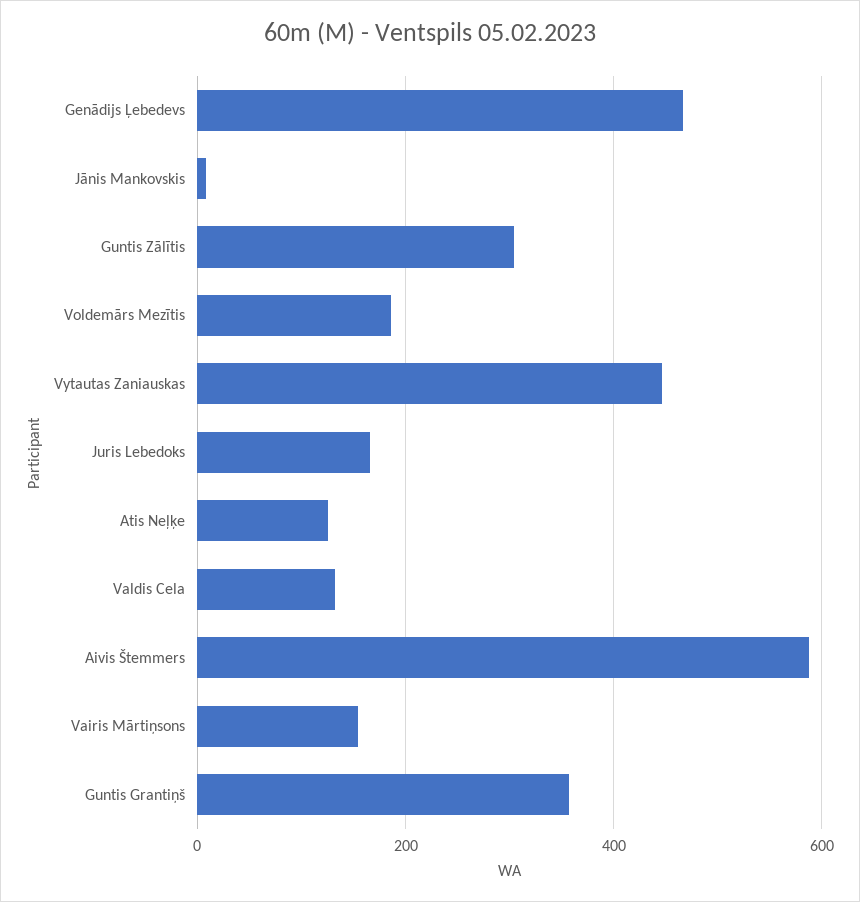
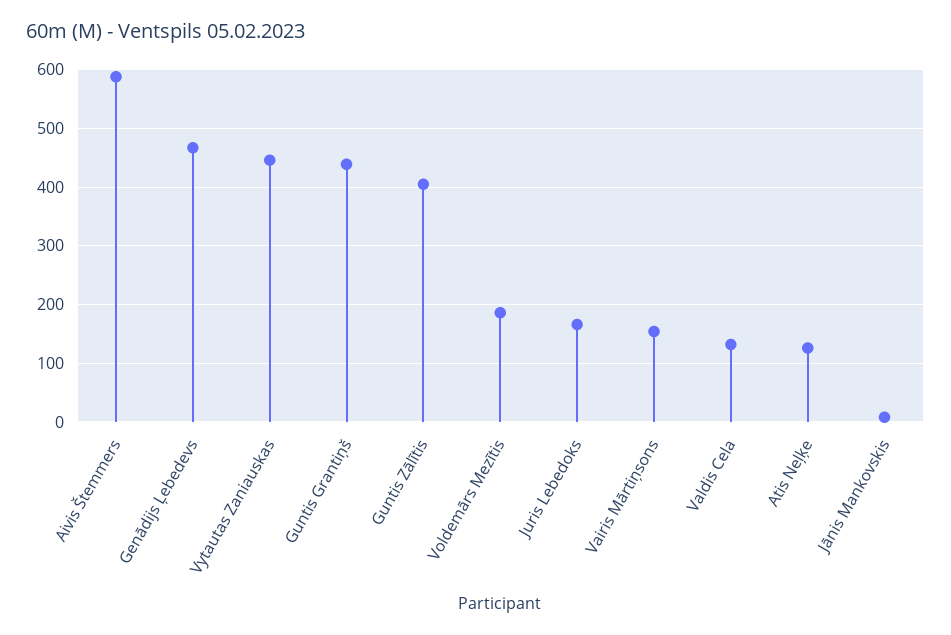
Guntis Zālītis: 300 -> 400
Guntis Grantiņš: 360 -> 440

